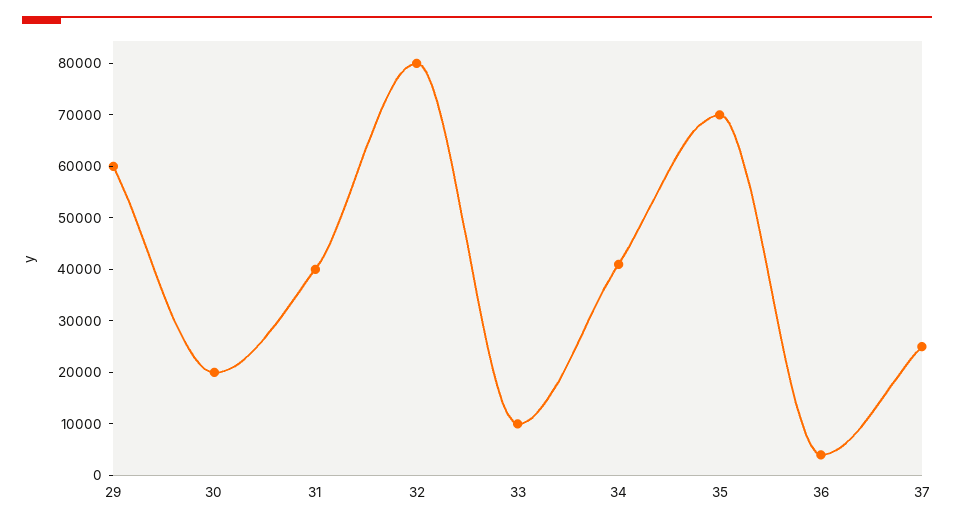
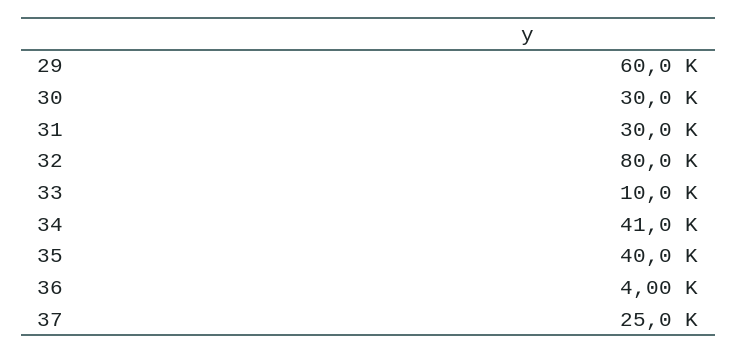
30: 20000 -> 30000
31: 40000 -> 30000
35: 70000 -> 40000

